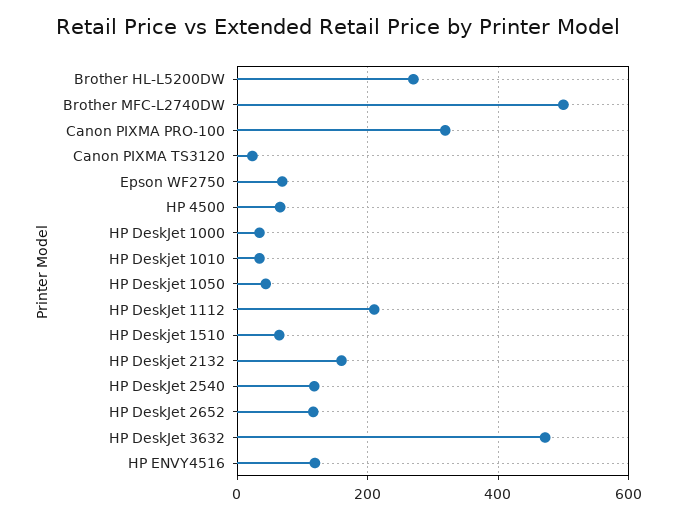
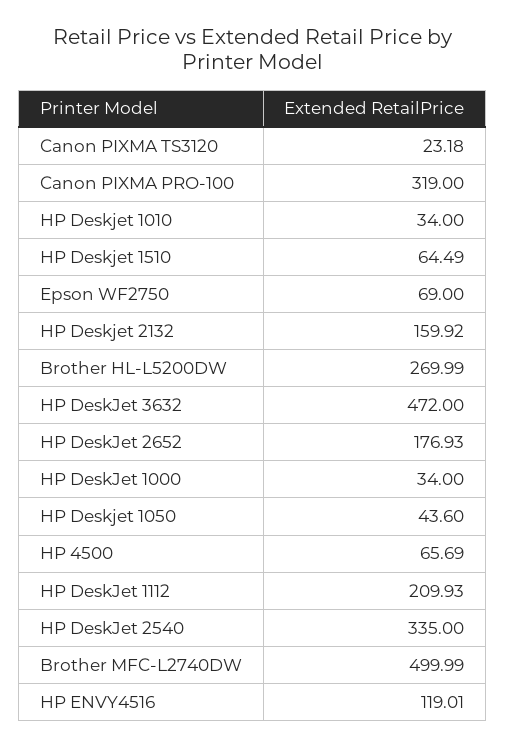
HP DeskJet 2540: 120 -> 335
HP DeskJet 2652: 120 -> 176.93

